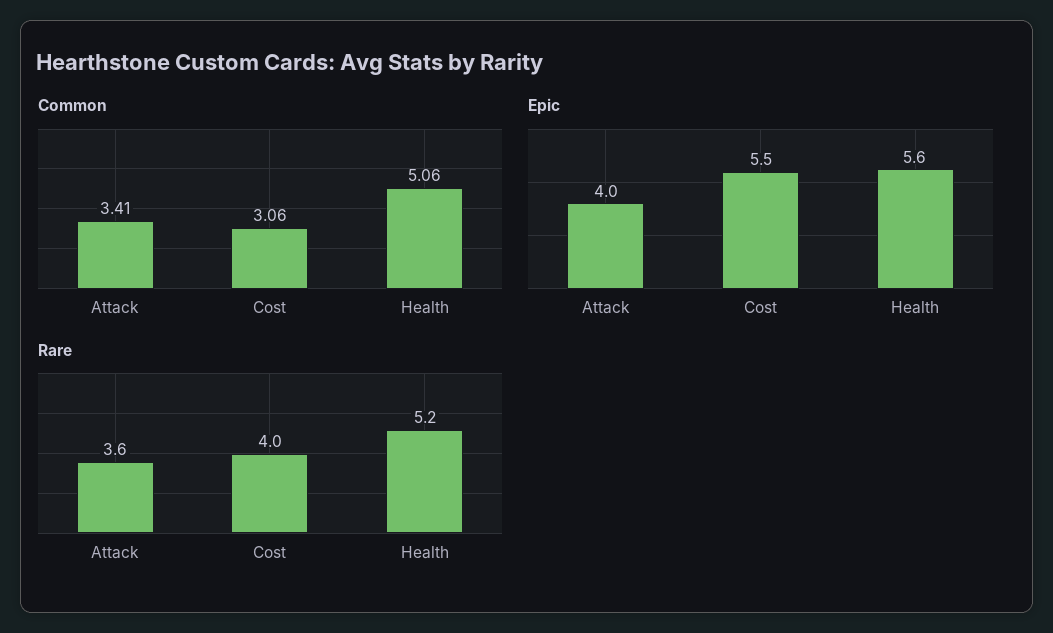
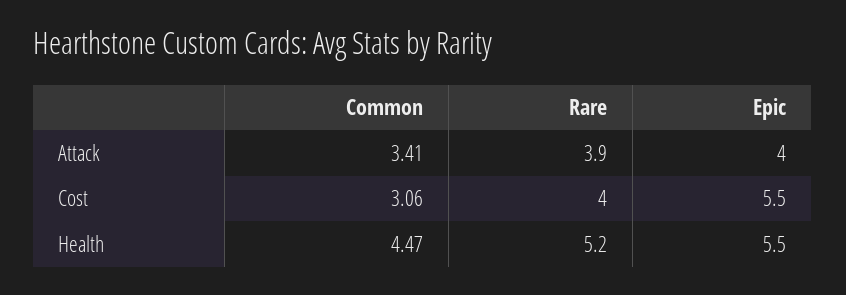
Common, Health: 5.06 -> 4.47
Epic, Health: 5.6 -> 5.5
Rare, Attack: 3.6 -> 3.9

